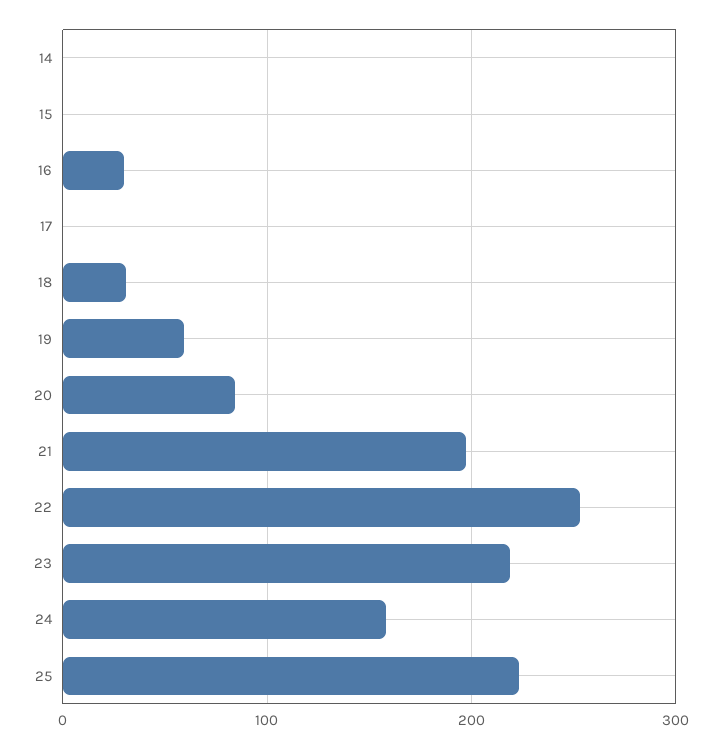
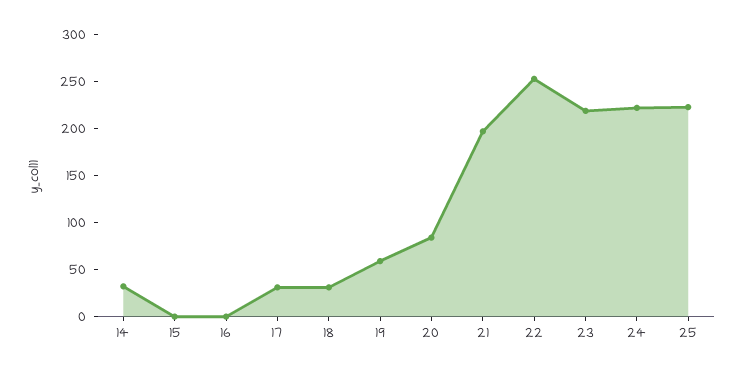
14: 0 -> 30
16: 30 -> 0
17: 0 -> 30
24: 160 -> 220

